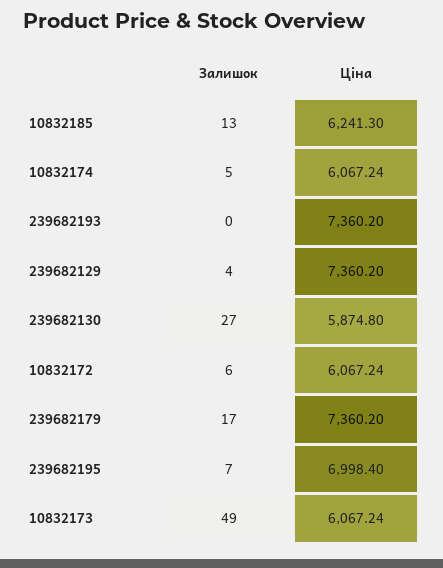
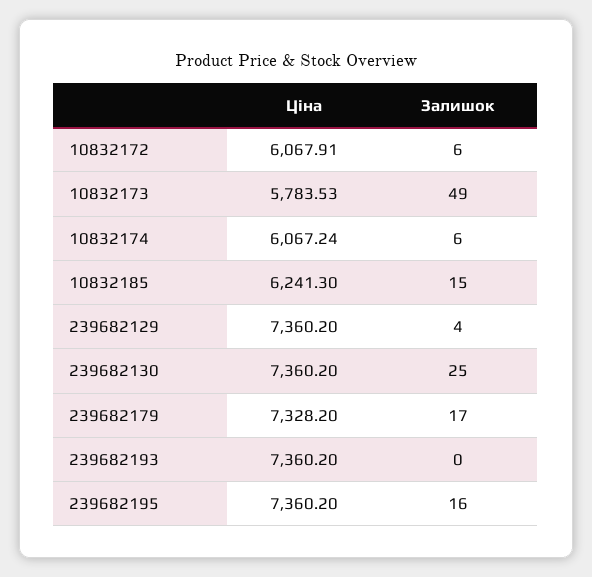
Залишок, 10832185: 13 -> 15
Залишок, 10832174: 5 -> 6
Залишок, 239682130: 27 -> 25
Ціна, 239682130: 5874.8 -> 7360.2
Ціна, 10832172: 6067.24 -> 6067.91
Ціна, 239682179: 7360.2 -> 7328.2
Залишок, 239682195: 7 -> 16
Ціна, 239682195: 6998.4 -> 7360.2
Ціна, 10832173: 6067.24 -> 5783.53

